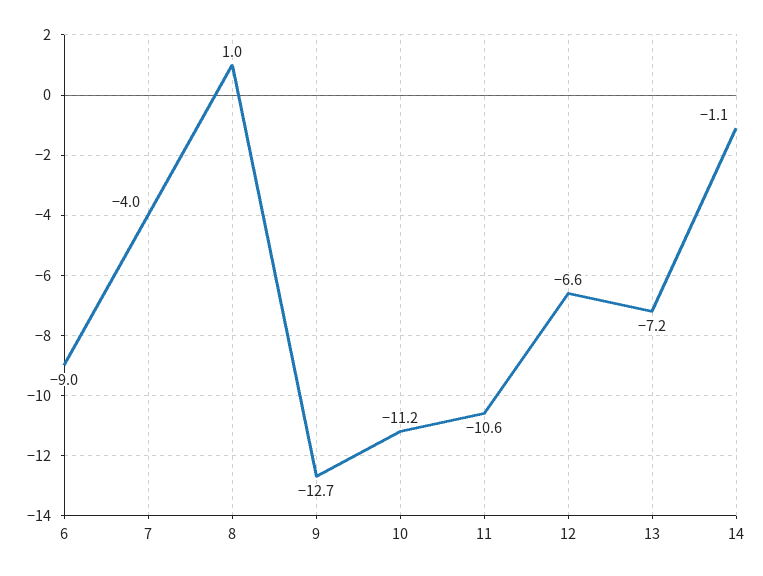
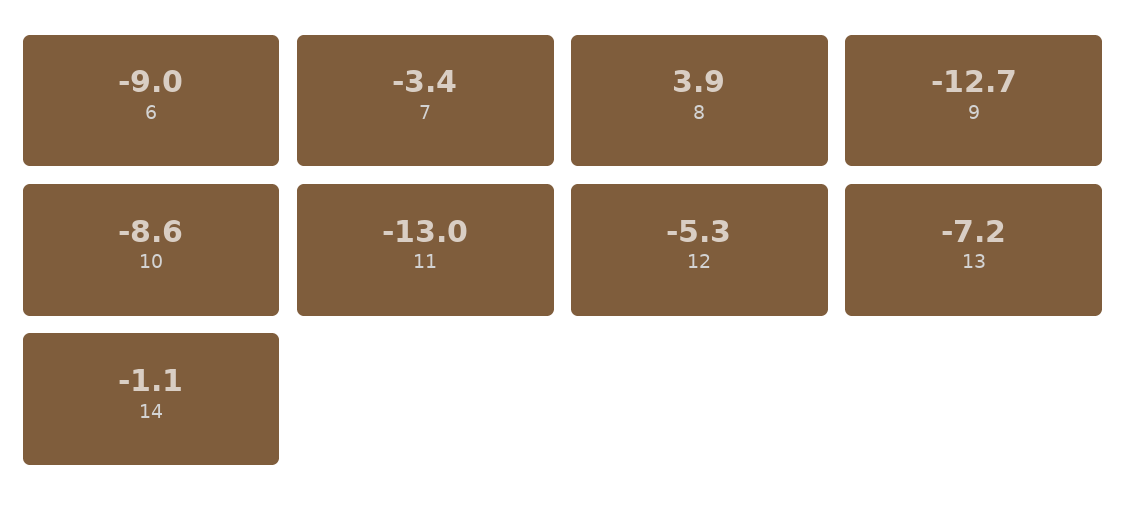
7: -4 -> -3.4
8: 1 -> 3.9
10: -11.2 -> -8.6
11: -10.6 -> -13
12: -6.6 -> -5.3

